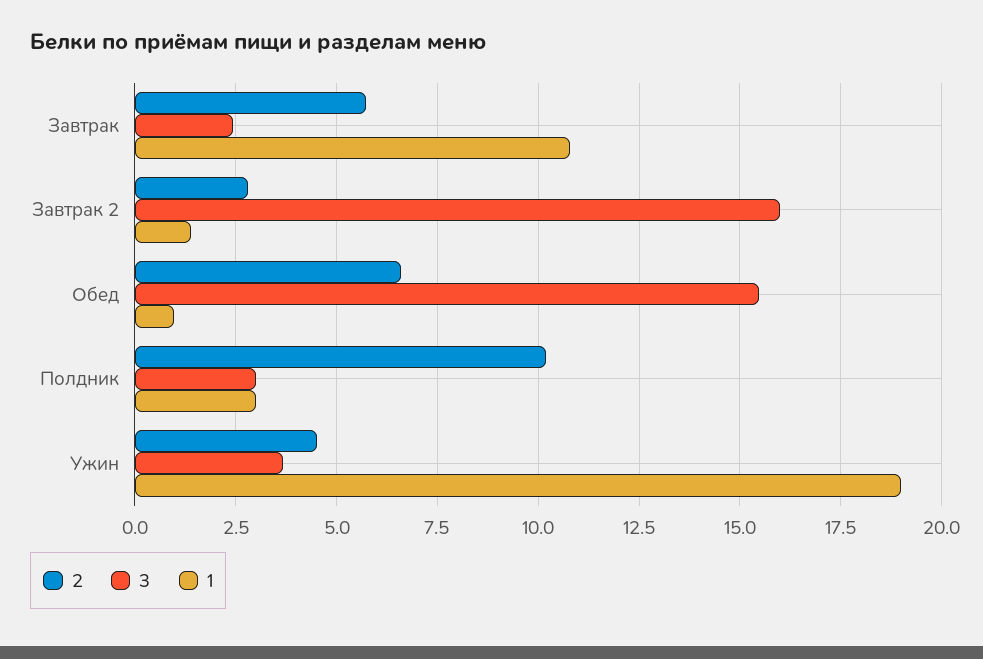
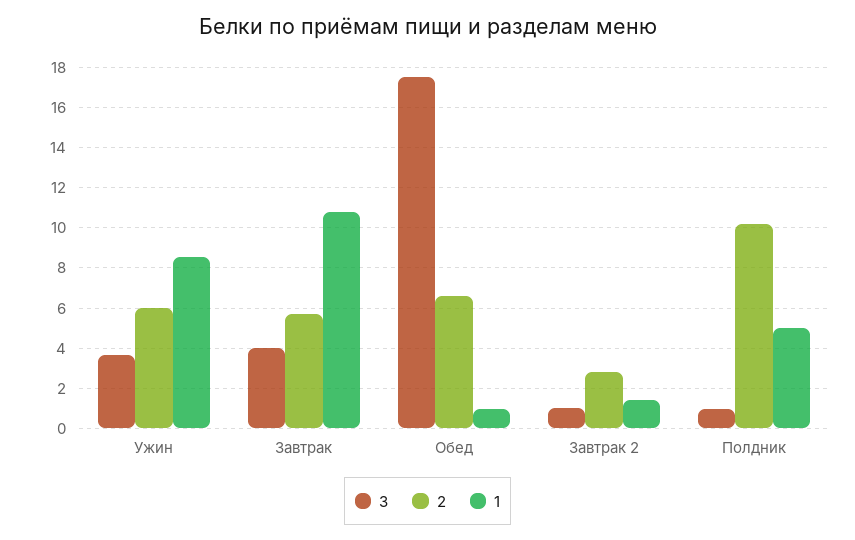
3, Завтрак: 2.5 -> 4
3, Завтрак 2: 16 -> 1
3, Обед: 15.5 -> 17.5
3, Полдник: 3 -> 1
1, Полдник: 3 -> 5
2, Ужин: 4.5 -> 6
1, Ужин: 19 -> 8.5

